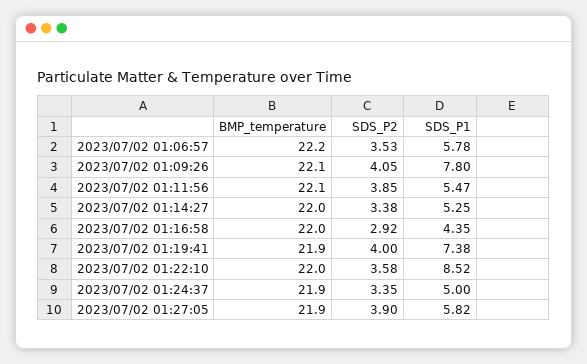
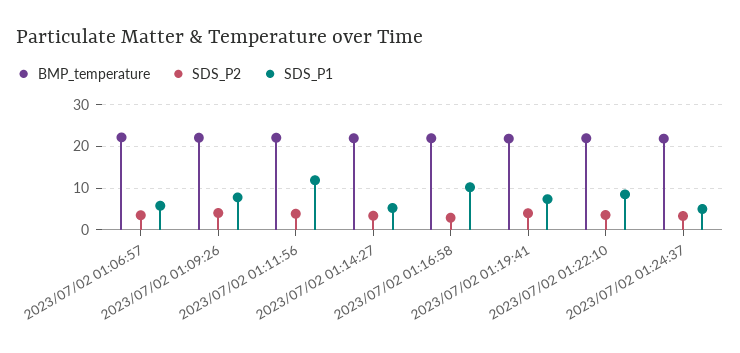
SDS_P1, 2023/07/02 01:11:56: 5.47 -> 12
SDS_P1, 2023/07/02 01:16:58: 4.35 -> 10
BMP_temperature, 2023/07/02 01:27:05: 21.9 -> none
SDS_P2, 2023/07/02 01:27:05: 3.9 -> none
SDS_P1, 2023/07/02 01:27:05: 5.82 -> none

